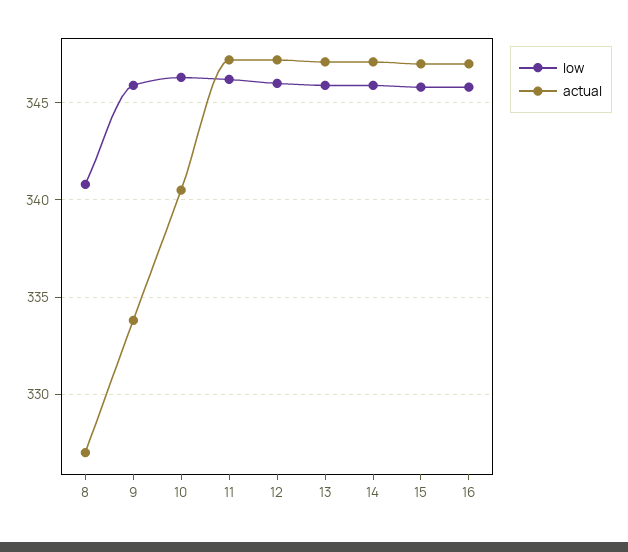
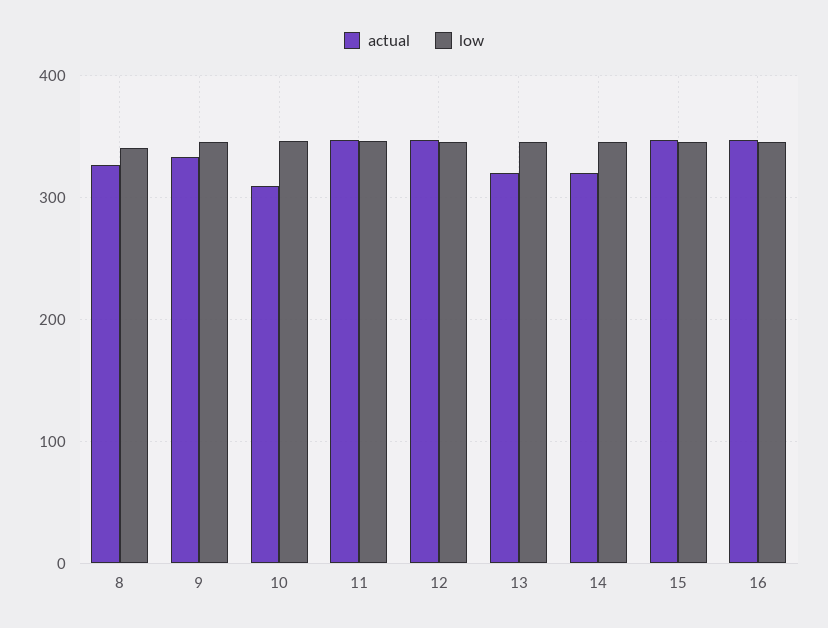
actual, 10: 340.5 -> 310
actual, 13: 347 -> 320
actual, 14: 347 -> 320

